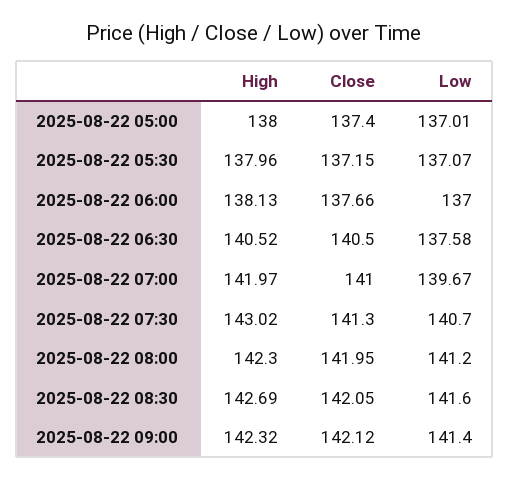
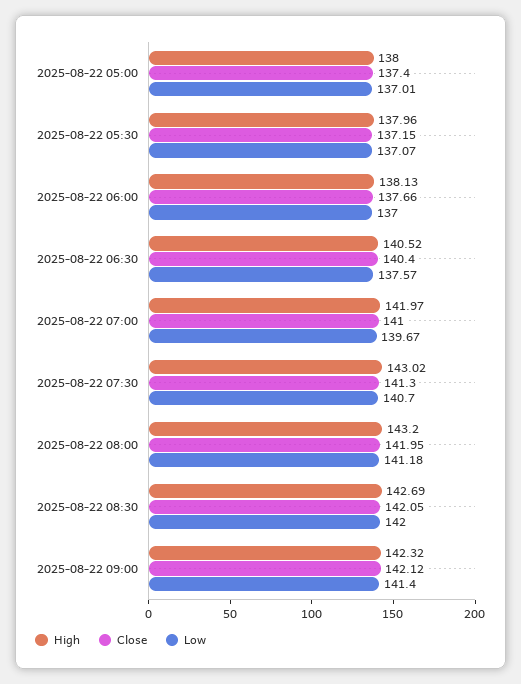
Close, 2025-08-22 06:30: 140.5 -> 140.4
Low, 2025-08-22 06:30: 137.58 -> 137.57
High, 2025-08-22 08:00: 142.3 -> 143.2
Low, 2025-08-22 08:00: 141.2 -> 141.18
Low, 2025-08-22 08:30: 141.6 -> 142

